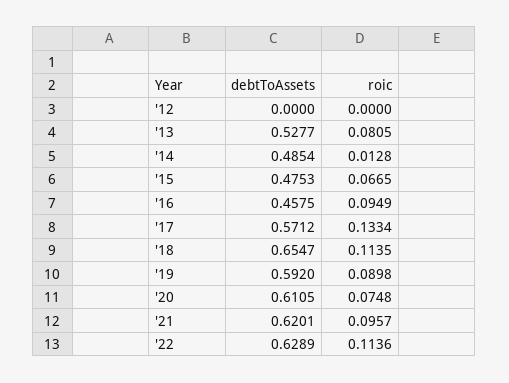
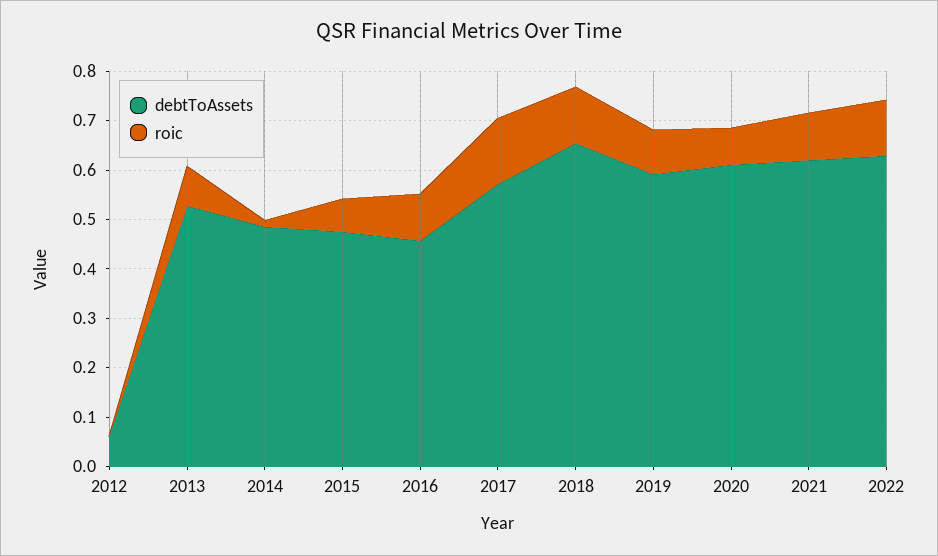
debtToAssets, '12: 0 -> 0.06

